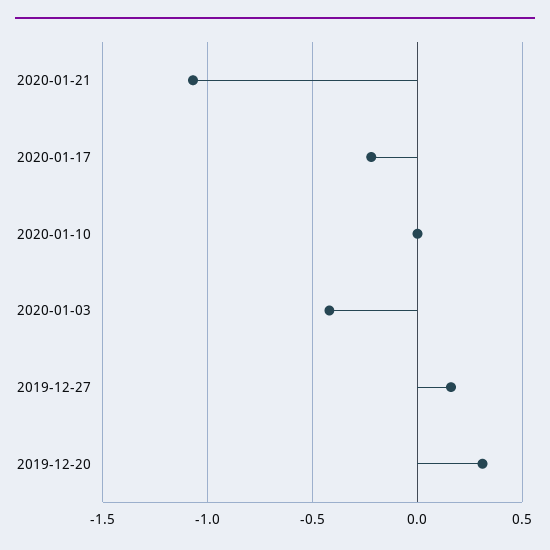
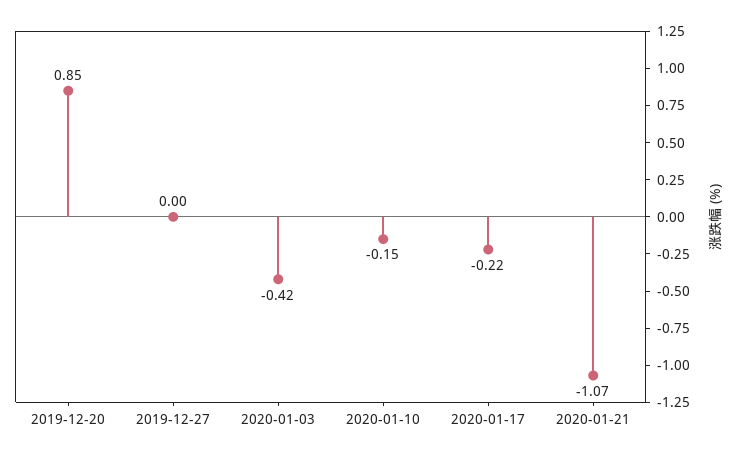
2020-01-10: 0 -> -0.15
2019-12-27: 0.15 -> 0
2019-12-20: 0.3 -> 0.85

